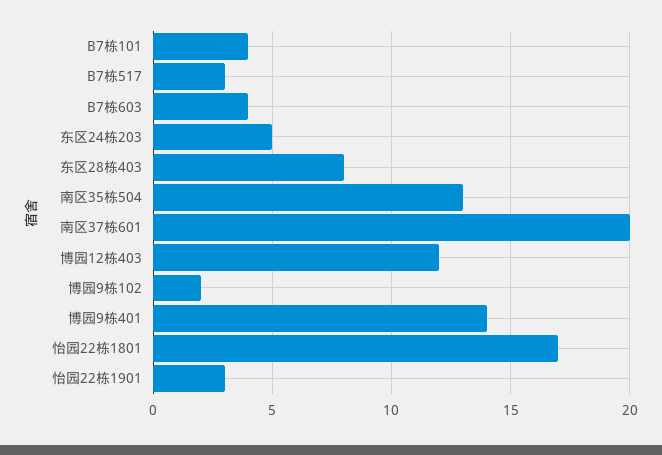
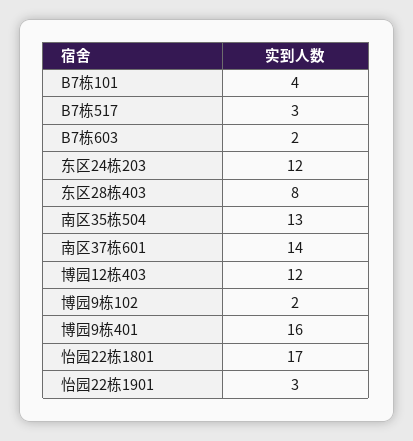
B7栋603: 4 -> 2
东区24栋203: 5 -> 12
南区37栋601: 20 -> 14
博园9栋401: 14 -> 16

